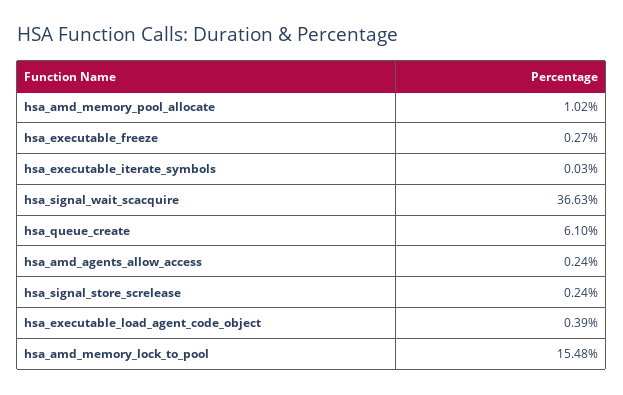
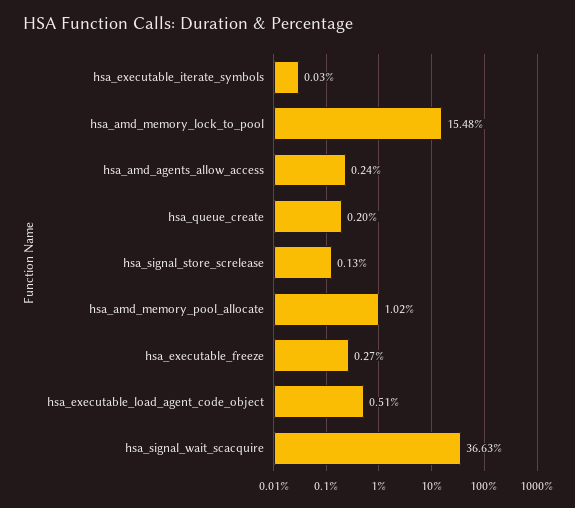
hsa_queue_create: 6.1 -> 0.2
hsa_signal_store_screlease: 0.24 -> 0.13
hsa_executable_load_agent_code_object: 0.39 -> 0.51

